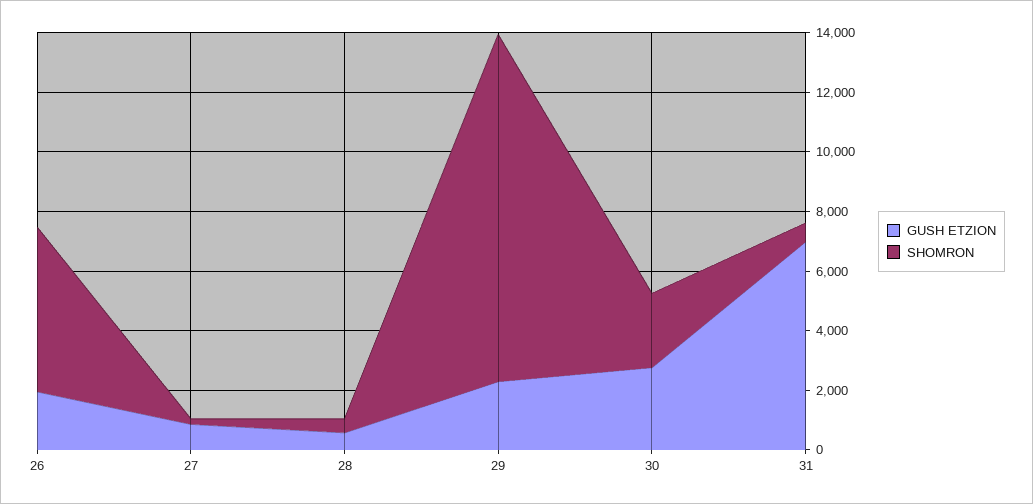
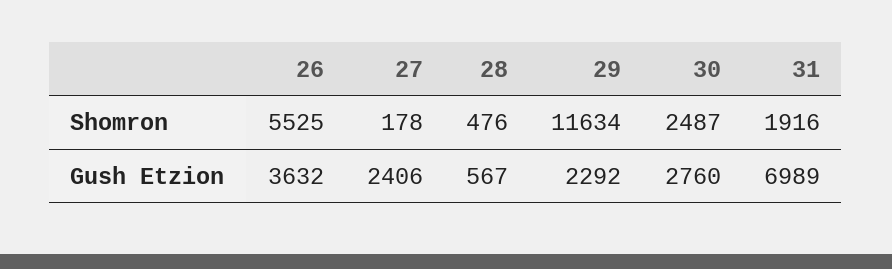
GUSH ETZION, 26: 2000 -> 3632
GUSH ETZION, 27: 1000 -> 2406
SHOMRON, 31: 500 -> 1916

